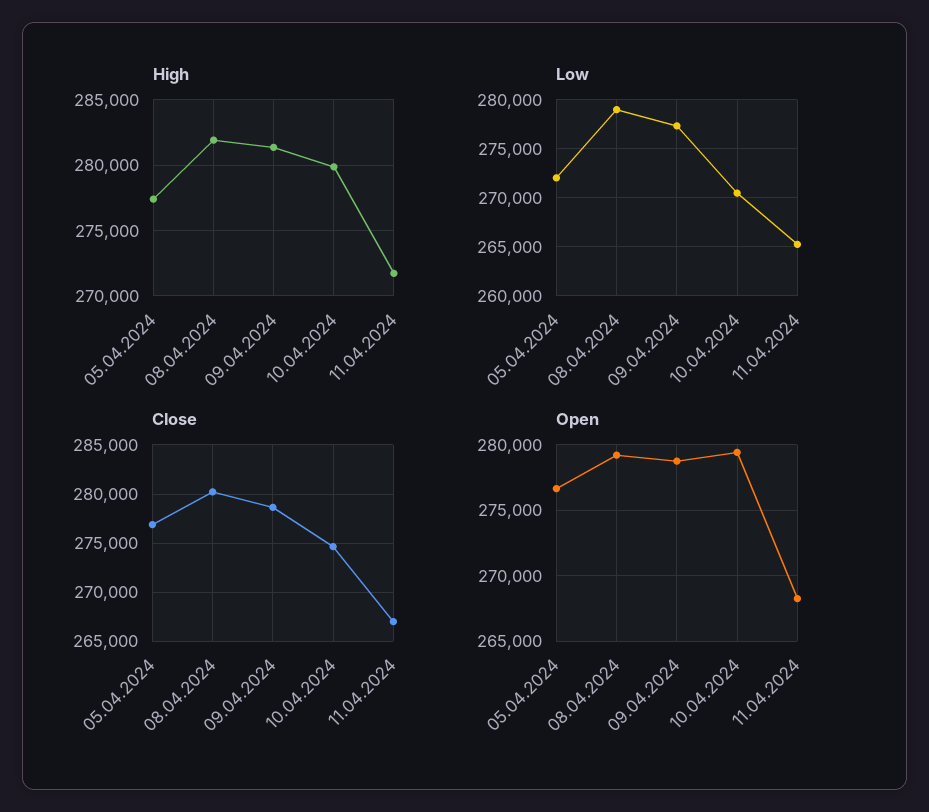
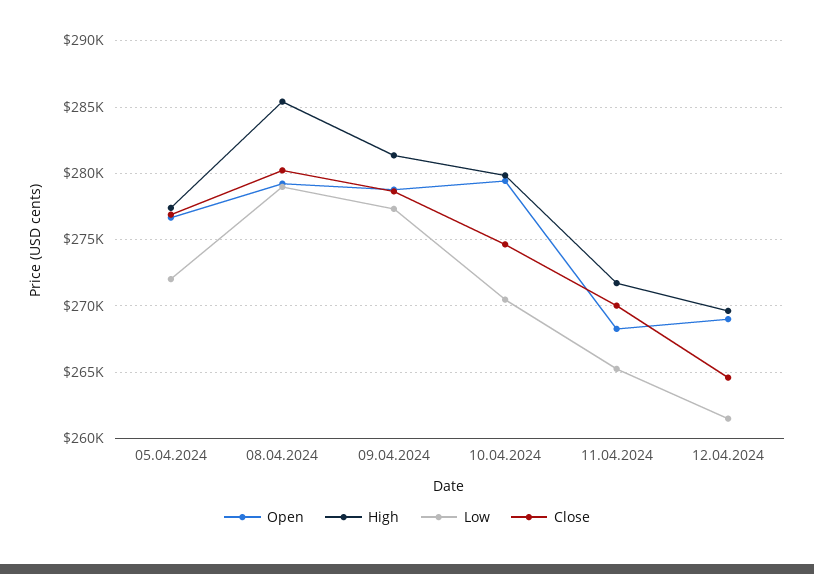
High, 08.04.2024: 282000 -> 285500
Close, 11.04.2024: 267000 -> 270000
Open, 12.04.2024: none -> 269000
High, 12.04.2024: none -> 269500
Low, 12.04.2024: none -> 261500
Close, 12.04.2024: none -> 264500

